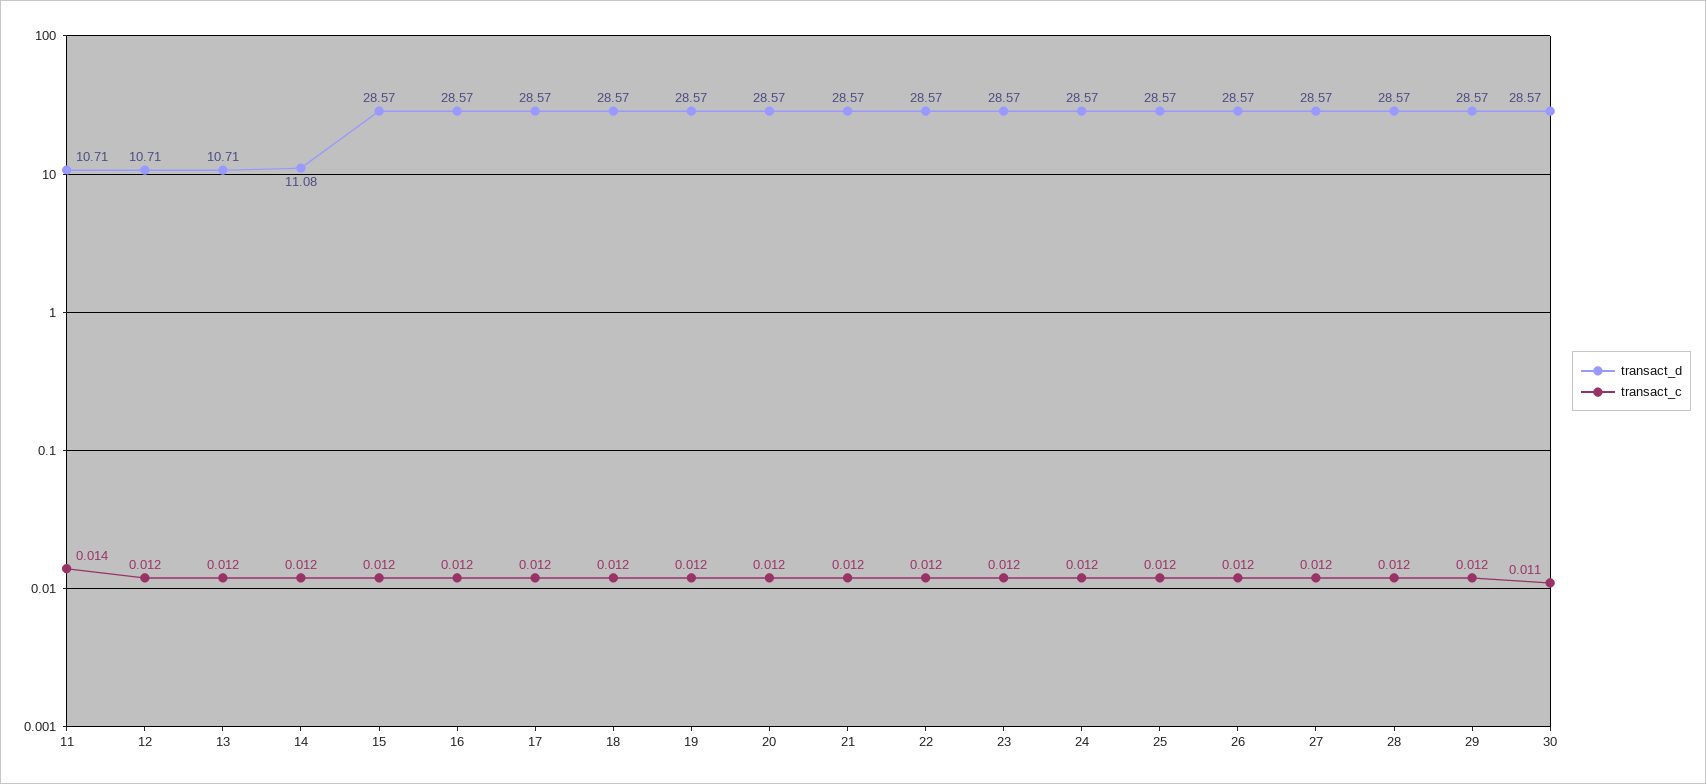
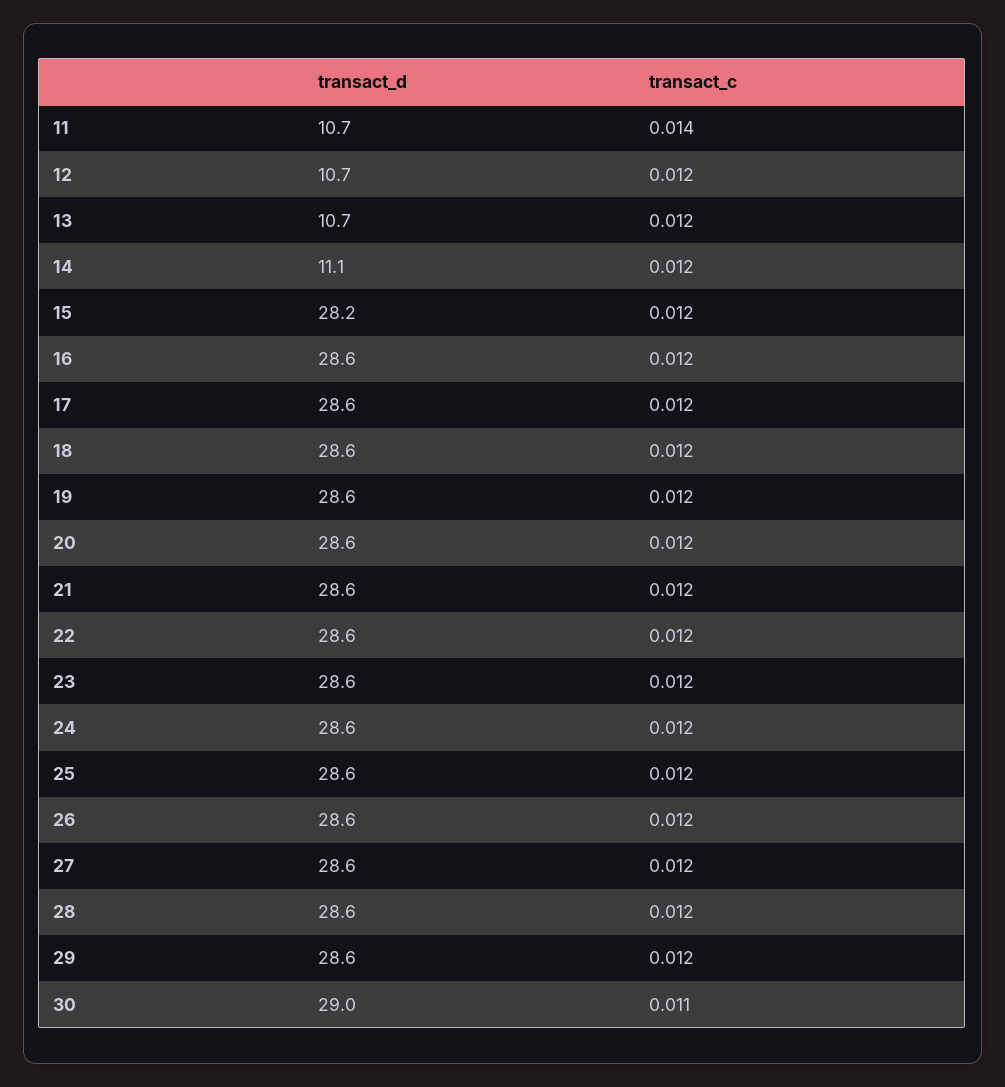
transact_d, 15: 28.57 -> 28.2
transact_d, 30: 28.57 -> 29

